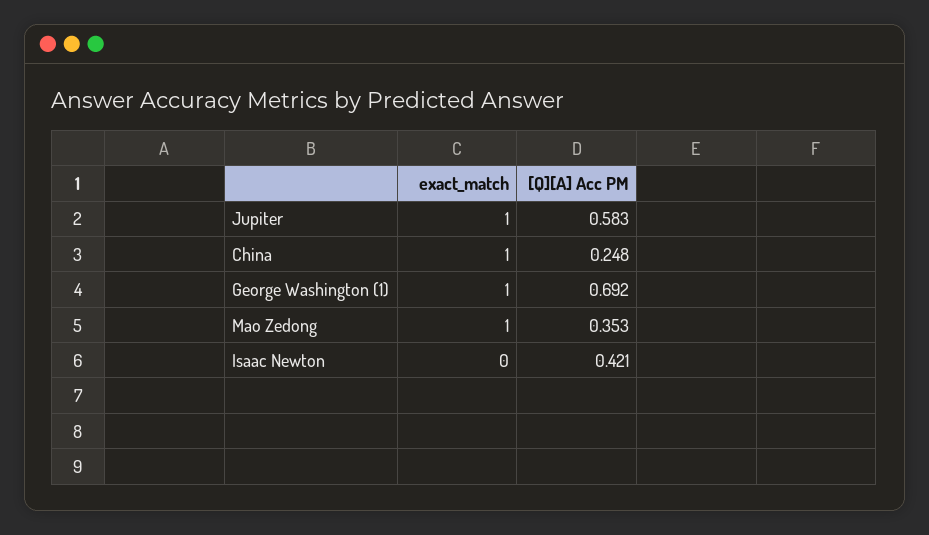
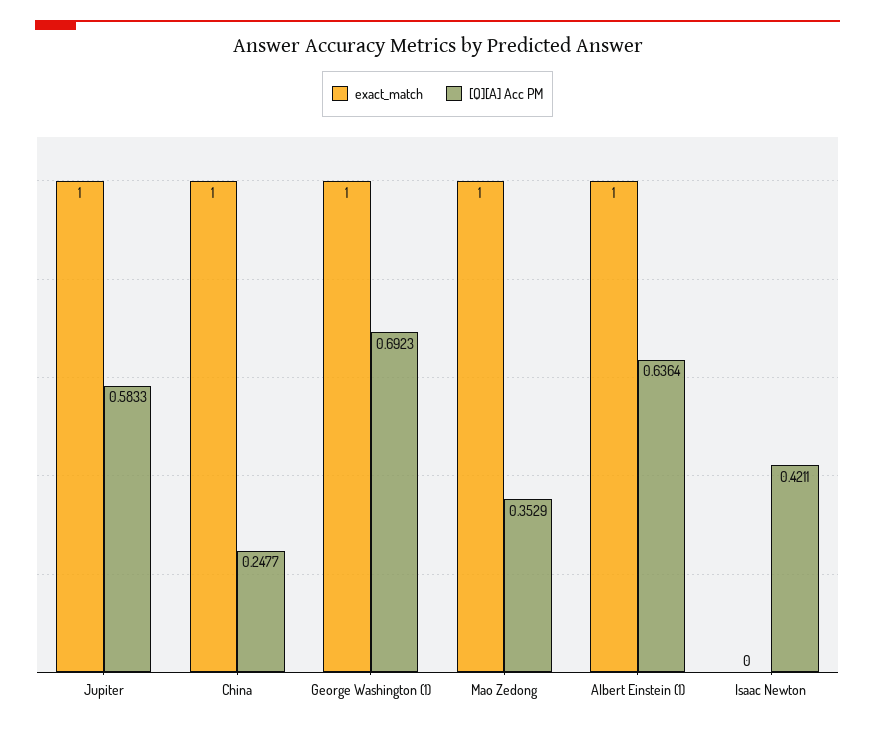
exact_match, Albert Einstein (1): none -> 1
[Q][A] Acc PM, Albert Einstein (1): none -> 0.6364

